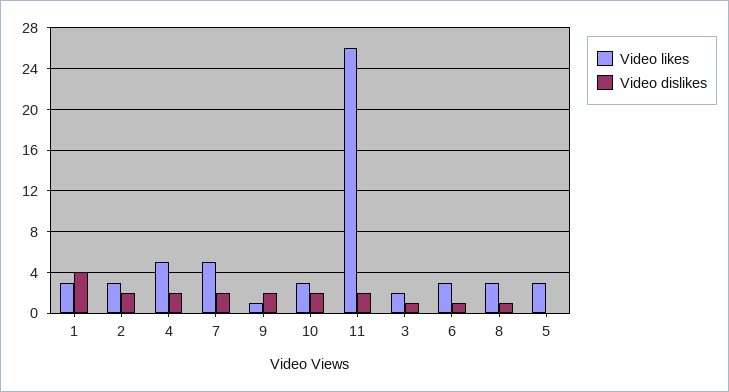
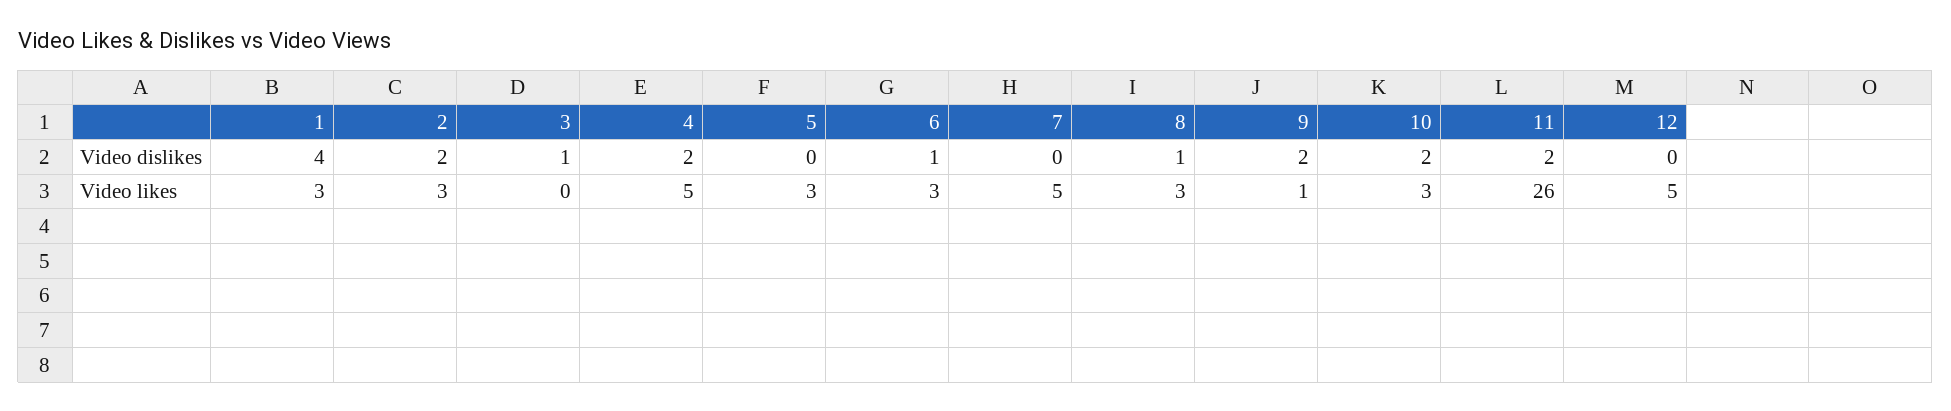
Video dislikes, 7: 2 -> 0
Video likes, 3: 2 -> 0
Video dislikes, 12: none -> 0
Video likes, 12: none -> 5

